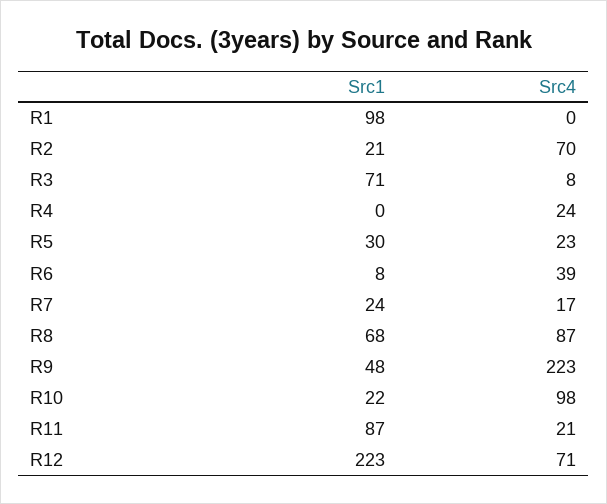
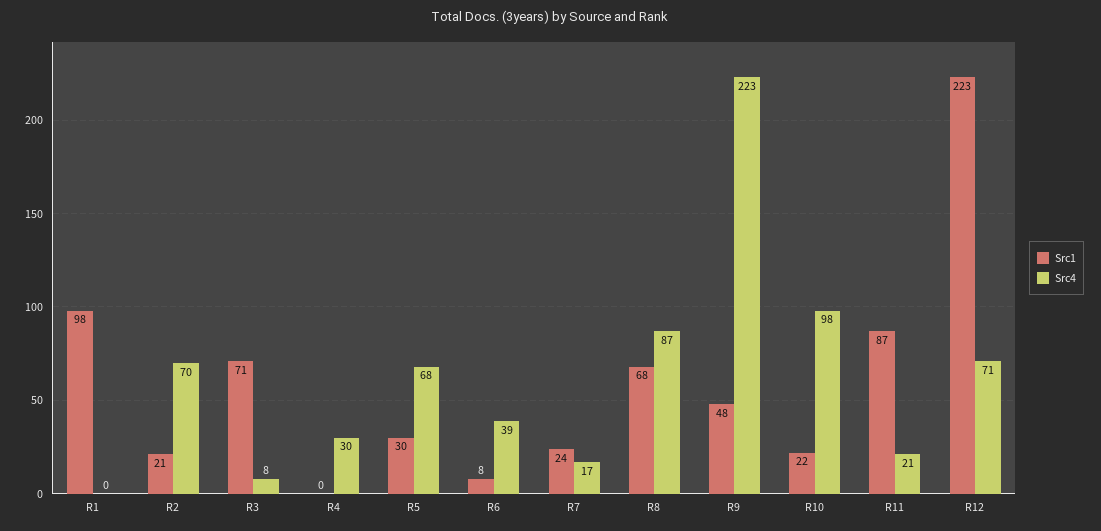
Src4, R4: 24 -> 30
Src4, R5: 23 -> 68

